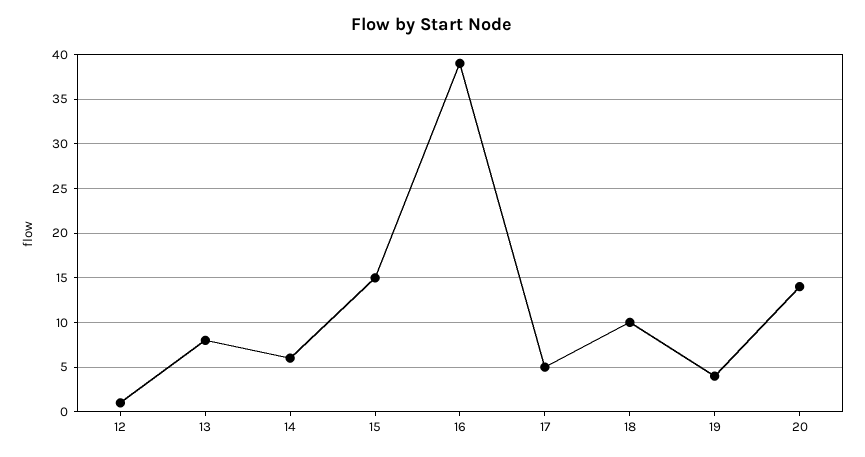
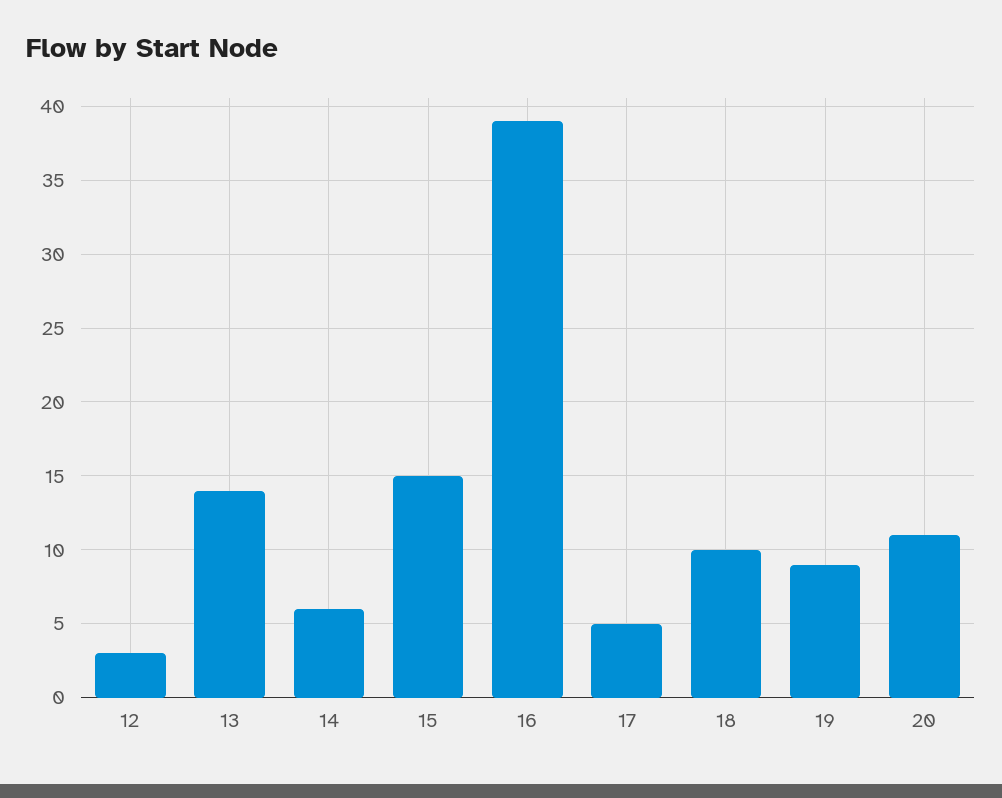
12: 1 -> 3
13: 8 -> 14
19: 4 -> 9
20: 14 -> 11

